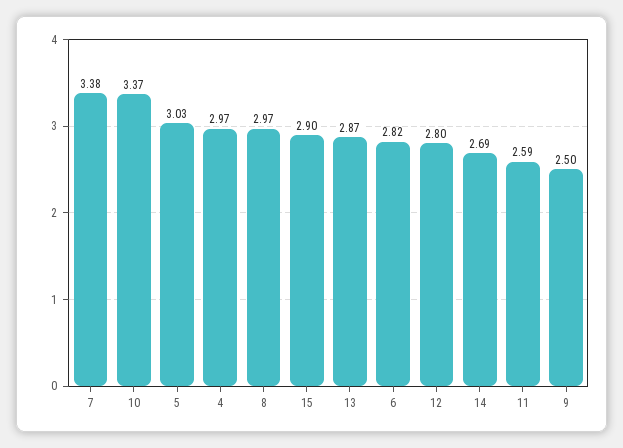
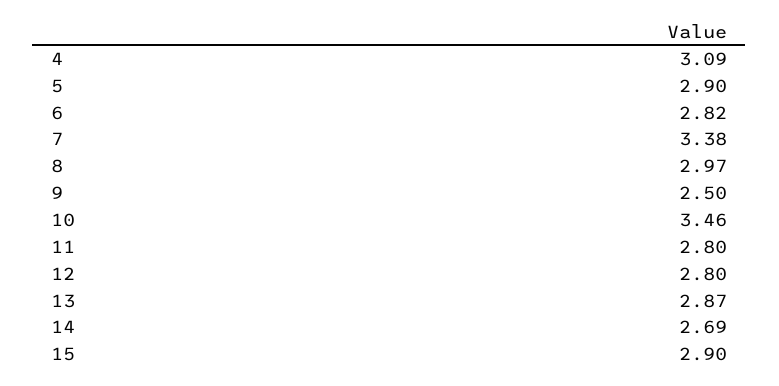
10: 3.37 -> 3.46
5: 3.03 -> 2.9
4: 2.97 -> 3.09
11: 2.59 -> 2.8

